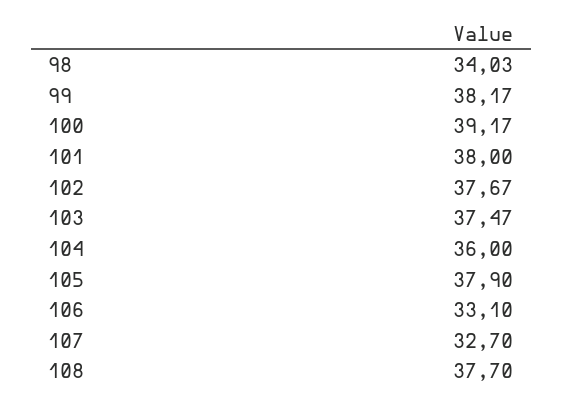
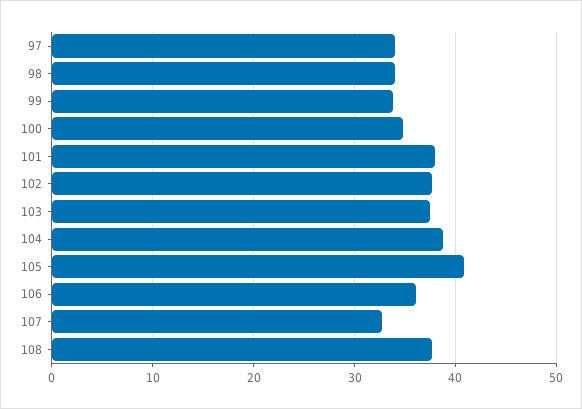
99: 38.17 -> 34
100: 39.17 -> 35
104: 36 -> 39
105: 37.9 -> 41
106: 33.1 -> 36
97: none -> 34

